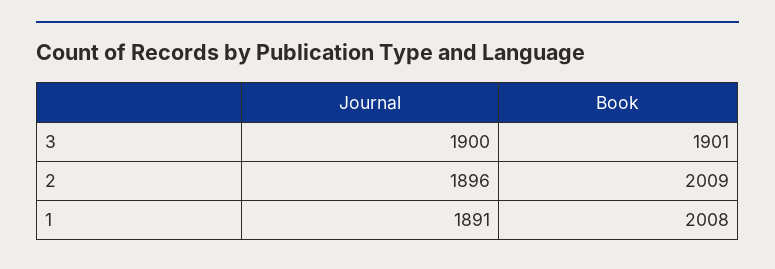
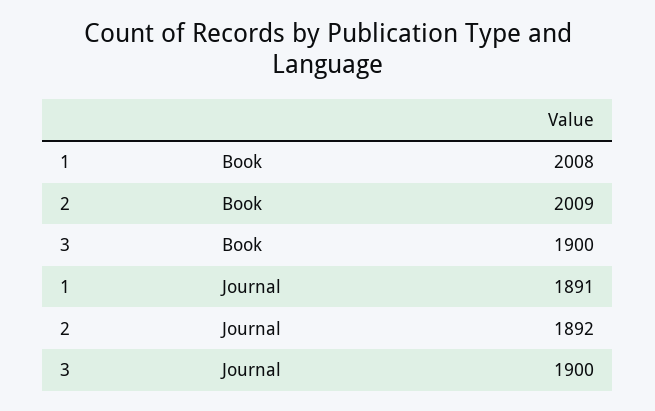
Book, 3: 1901 -> 1900
Journal, 2: 1896 -> 1892

